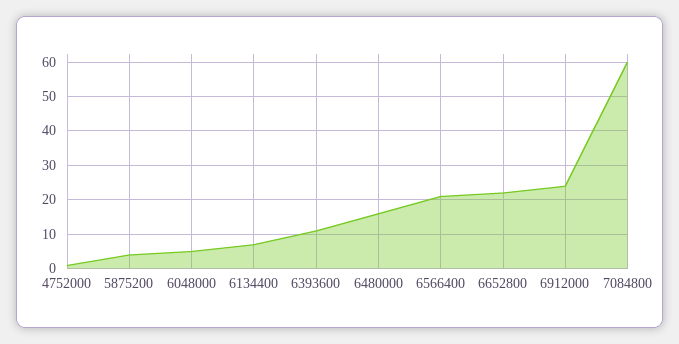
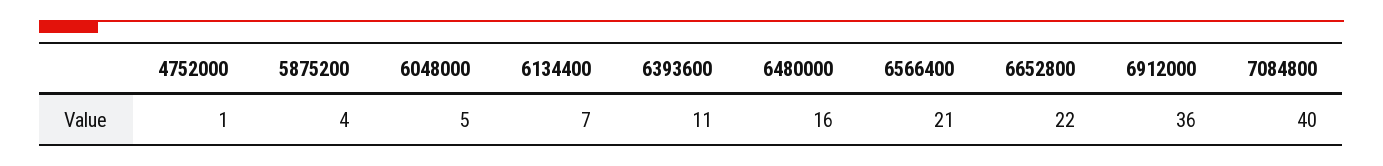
6912000: 25 -> 36
7084800: 60 -> 40

